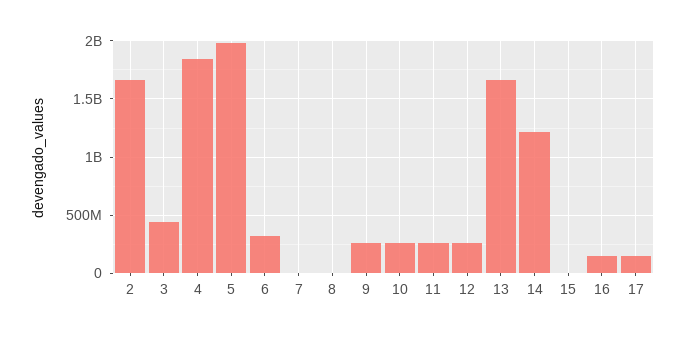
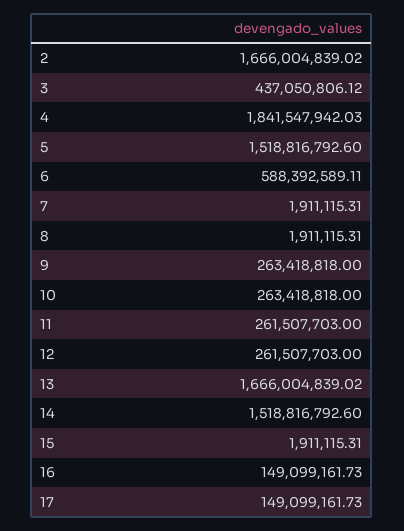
5: 2000000000 -> 1518816792.6
6: 300000000 -> 588392589.11
14: 1200000000 -> 1518816792.6

